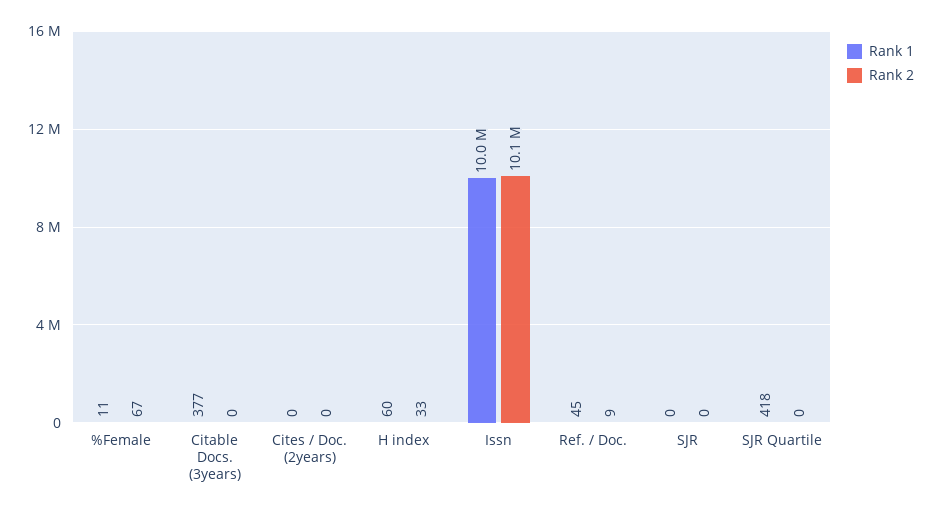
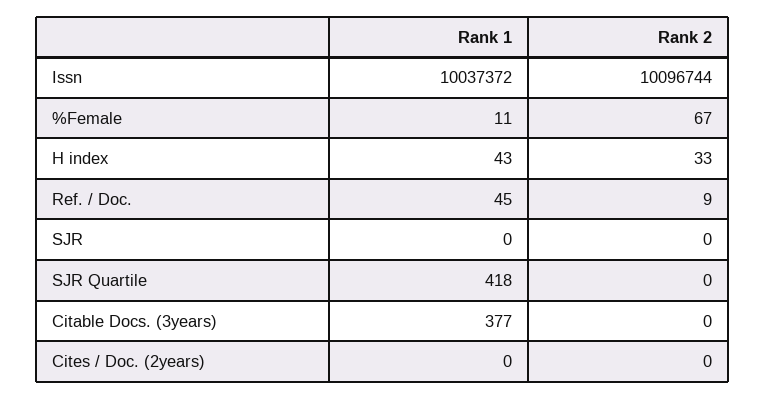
Rank 1, H index: 60 -> 43

